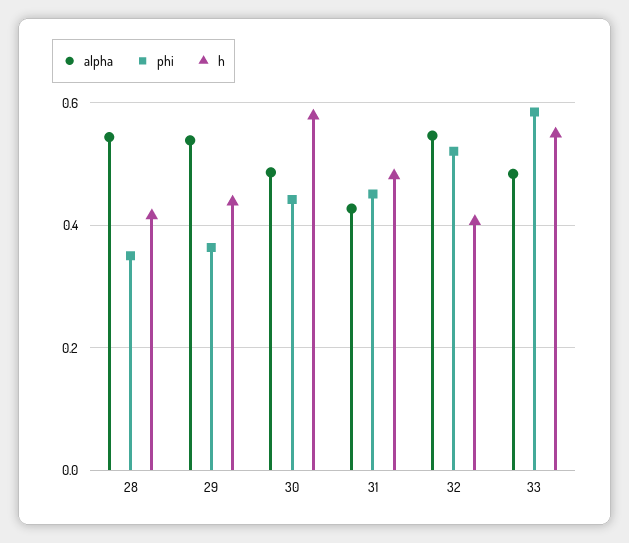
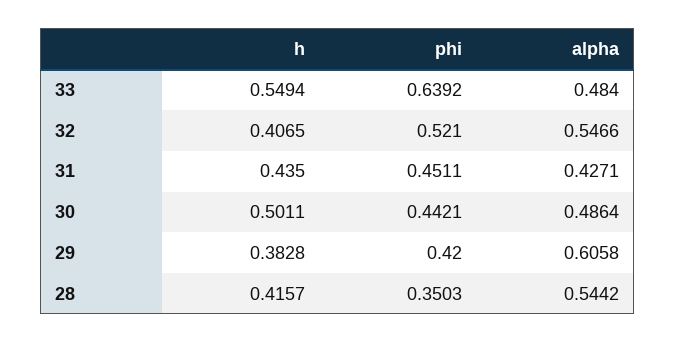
alpha, 29: 0.54 -> 0.6058
phi, 29: 0.36 -> 0.42
h, 29: 0.44 -> 0.3828
h, 30: 0.58 -> 0.5011
h, 31: 0.48 -> 0.435
phi, 33: 0.58 -> 0.6392

